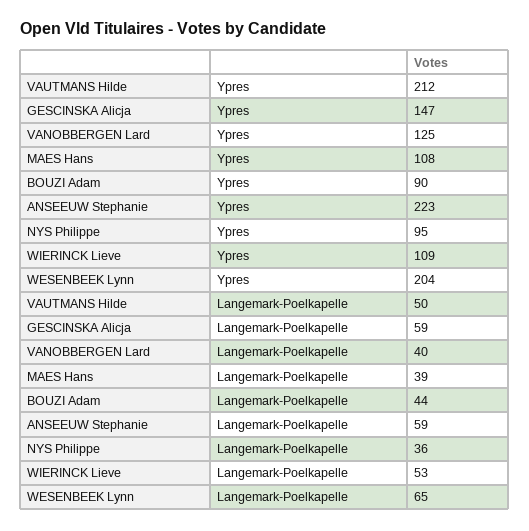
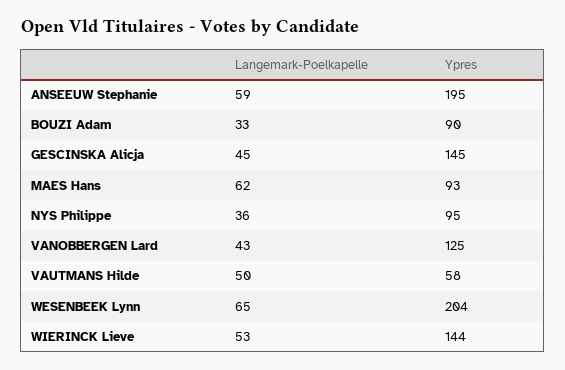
VAUTMANS Hilde, Ypres: 212 -> 58
GESCINSKA Alicja, Ypres: 147 -> 145
MAES Hans, Ypres: 108 -> 93
ANSEEUW Stephanie, Ypres: 223 -> 195
WIERINCK Lieve, Ypres: 109 -> 144
GESCINSKA Alicja, Langemark-Poelkapelle: 59 -> 45
VANOBBERGEN Lard, Langemark-Poelkapelle: 40 -> 43
MAES Hans, Langemark-Poelkapelle: 39 -> 62
BOUZI Adam, Langemark-Poelkapelle: 44 -> 33

